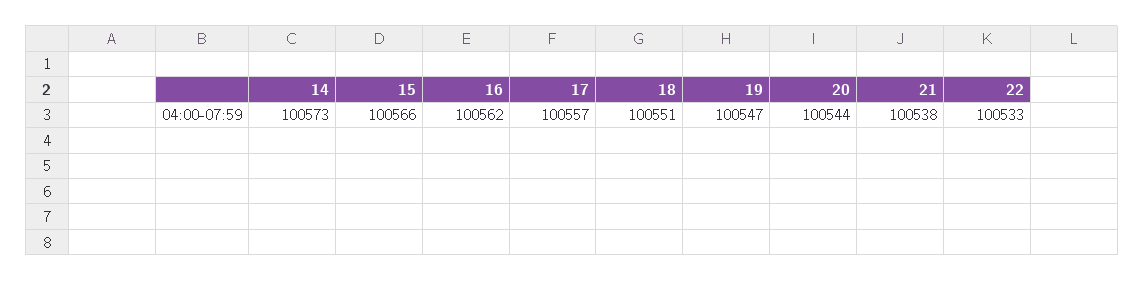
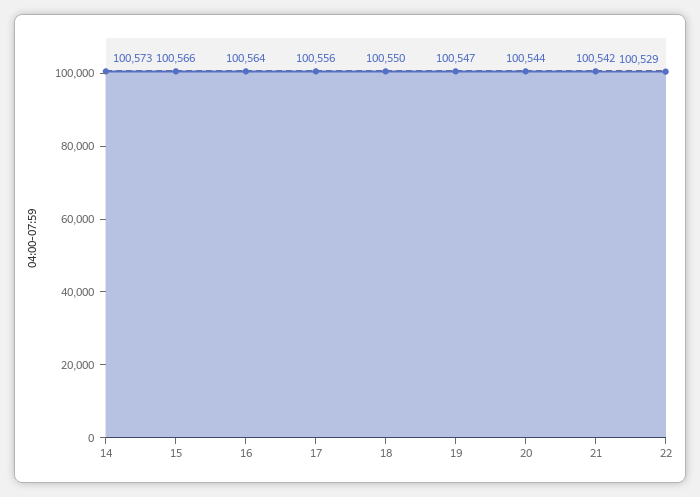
16: 100562 -> 100564
17: 100557 -> 100556
18: 100551 -> 100550
21: 100538 -> 100542
22: 100533 -> 100529

